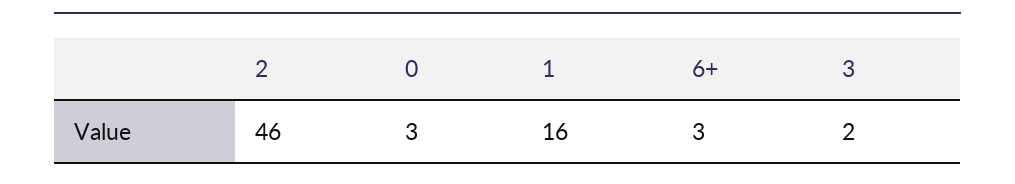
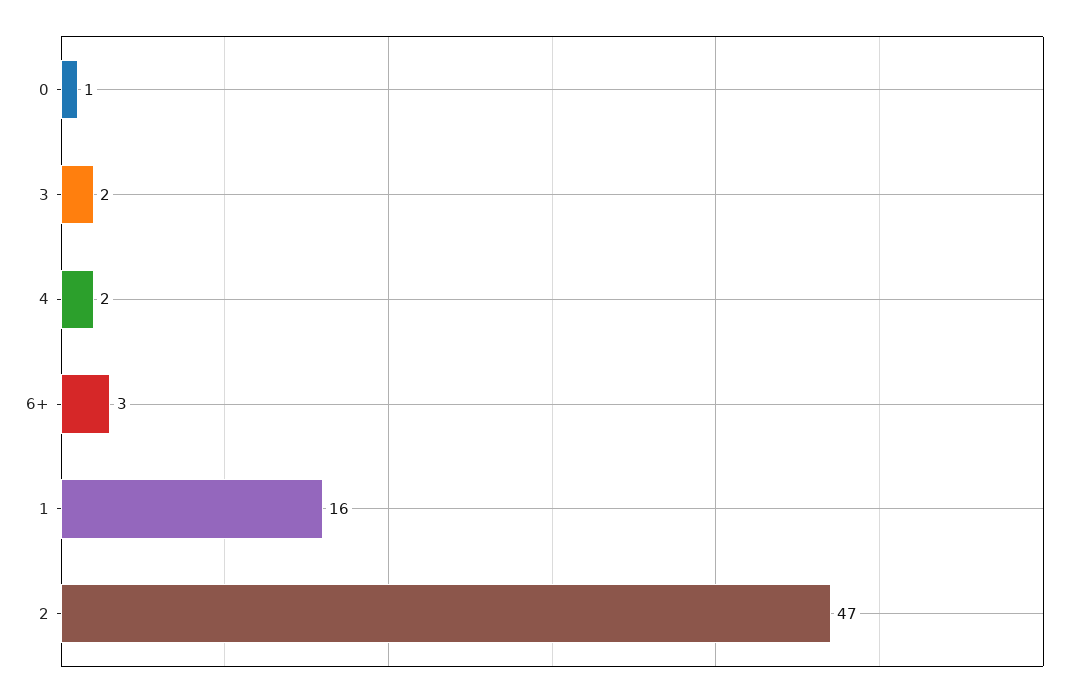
2: 46 -> 47
0: 3 -> 1
4: none -> 2

